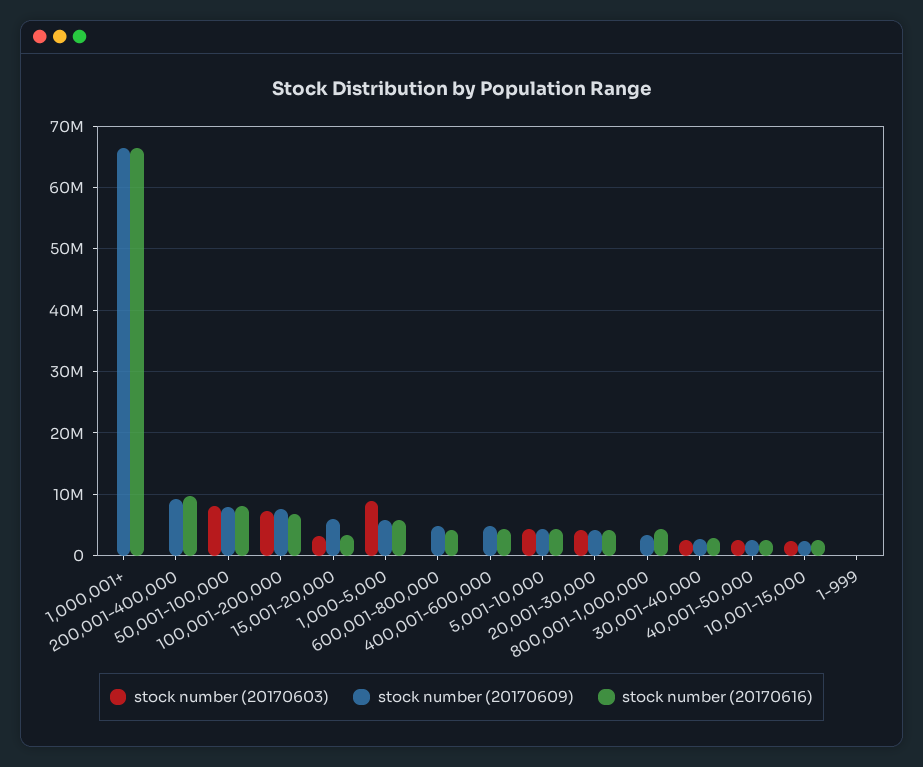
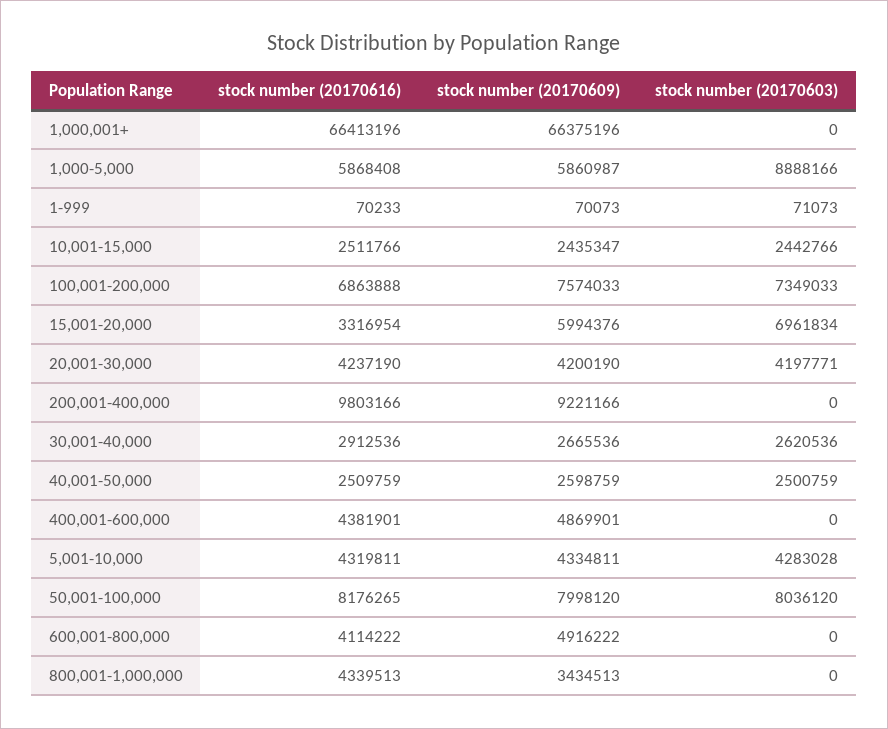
stock number (20170603), 15,001-20,000: 3000000 -> 6961834

